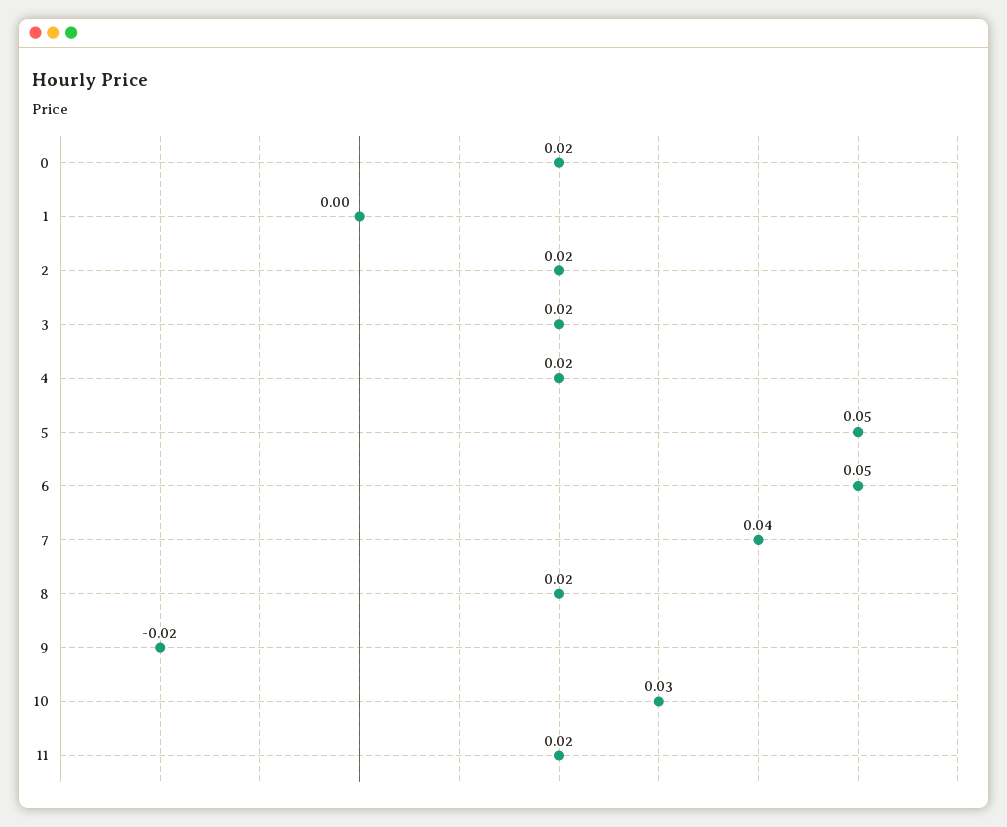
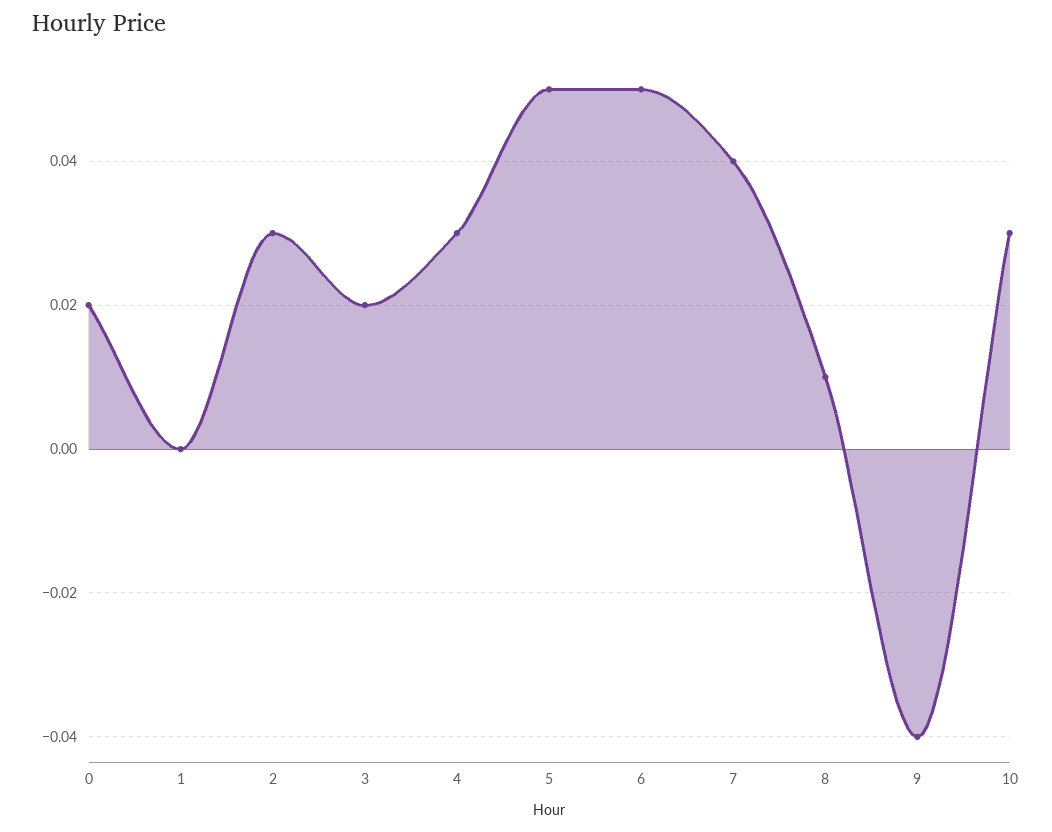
2: 0.02 -> 0.03
4: 0.02 -> 0.03
8: 0.02 -> 0.01
9: -0.02 -> -0.04
11: 0.02 -> none

